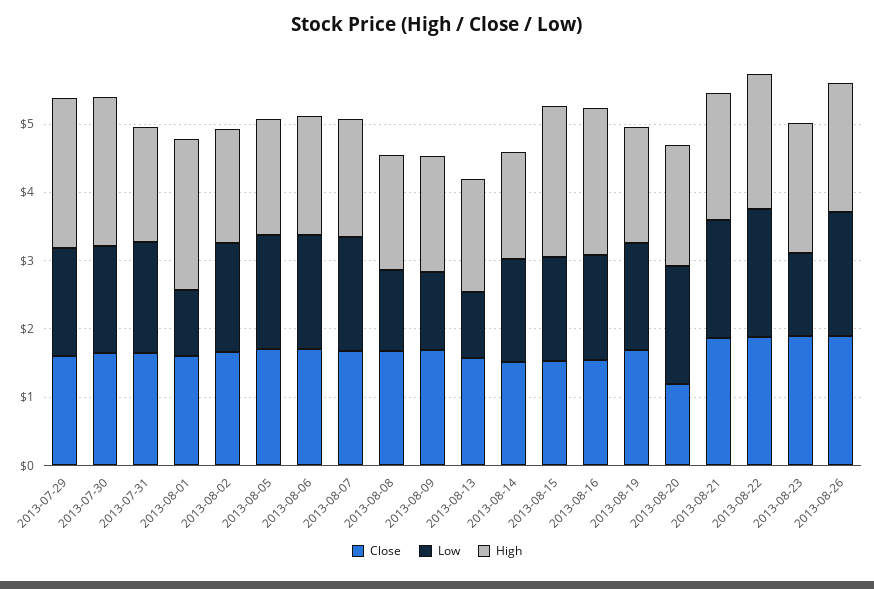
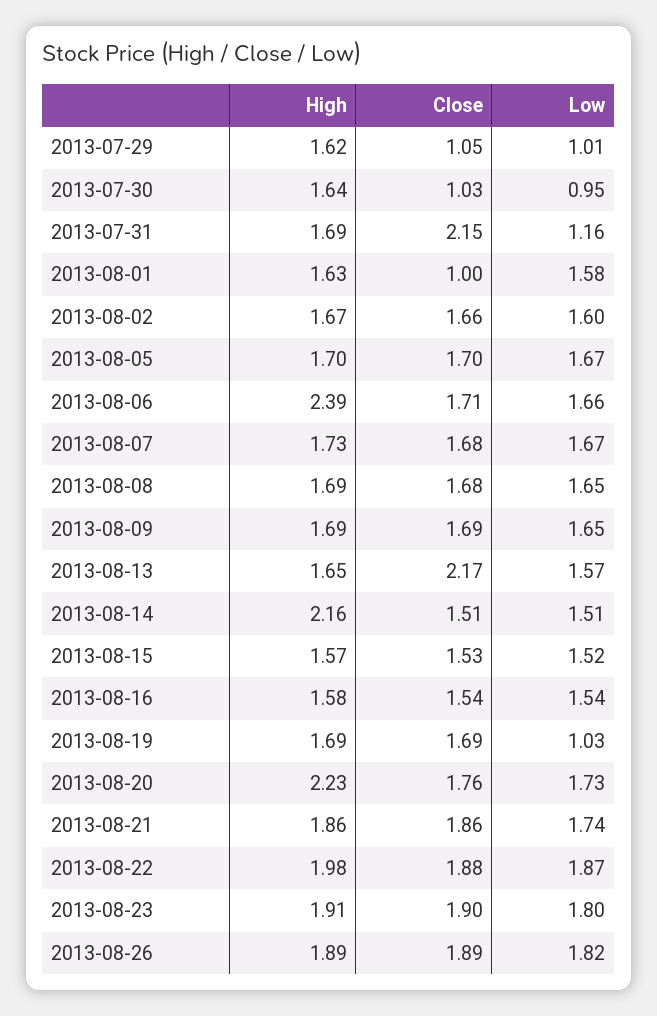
Close, 2013-07-29: 1.6 -> 1.05
Low, 2013-07-29: 1.6 -> 1.01
High, 2013-07-29: 2.2 -> 1.62
Close, 2013-07-30: 1.6 -> 1.03
Low, 2013-07-30: 1.6 -> 0.95
High, 2013-07-30: 2.2 -> 1.64
Close, 2013-07-31: 1.6 -> 2.15
Low, 2013-07-31: 1.6 -> 1.16
Close, 2013-08-01: 1.6 -> 1
Low, 2013-08-01: 1 -> 1.58
High, 2013-08-01: 2.2 -> 1.63
High, 2013-08-06: 1.8 -> 2.39
Low, 2013-08-08: 1.2 -> 1.65
Low, 2013-08-09: 1.2 -> 1.65
Close, 2013-08-13: 1.6 -> 2.17
Low, 2013-08-13: 1 -> 1.57
High, 2013-08-14: 1.6 -> 2.16
High, 2013-08-15: 2.2 -> 1.57
High, 2013-08-16: 2.2 -> 1.58
Low, 2013-08-19: 1.6 -> 1.03
Close, 2013-08-20: 1.2 -> 1.76
High, 2013-08-20: 1.8 -> 2.23
Low, 2013-08-23: 1.2 -> 1.8

